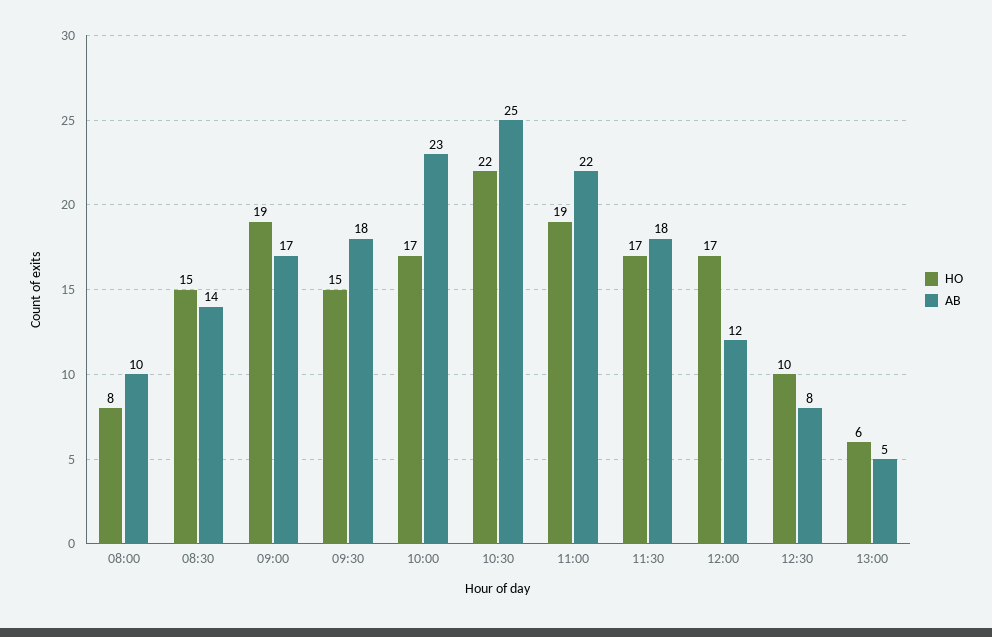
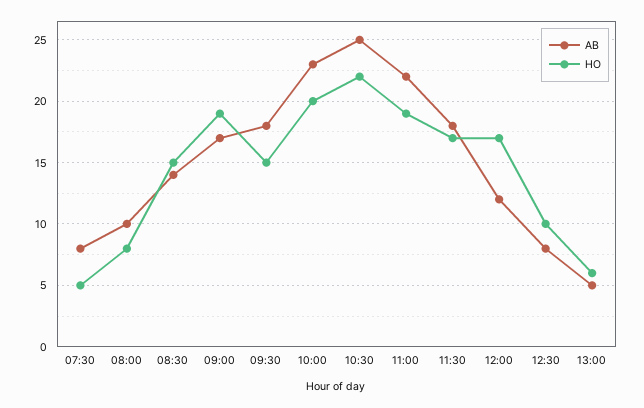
HO, 10:00: 17 -> 20
AB, 07:30: none -> 8
HO, 07:30: none -> 5

